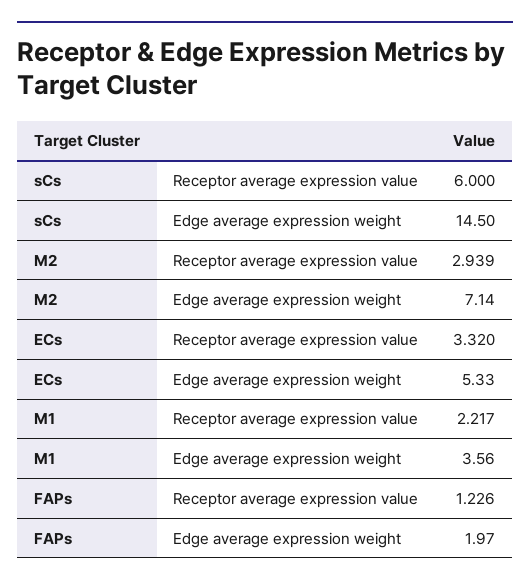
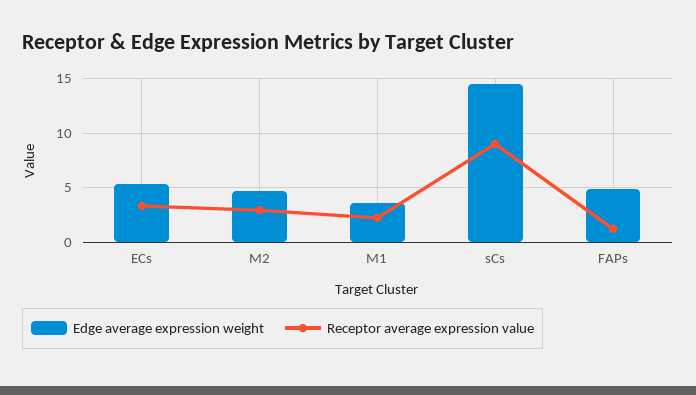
Receptor average expression value, sCs: 6 -> 9
Edge average expression weight, M2: 7.14 -> 5
Edge average expression weight, FAPs: 1.97 -> 5

